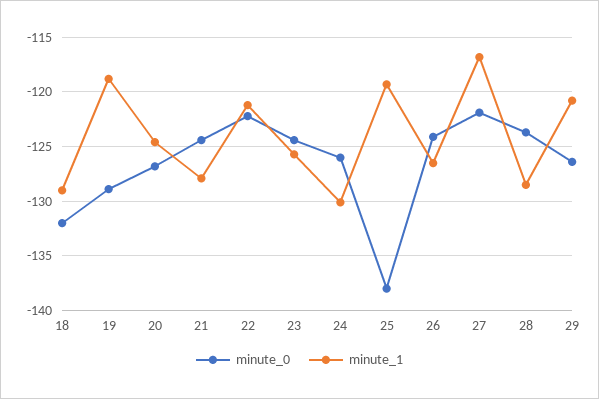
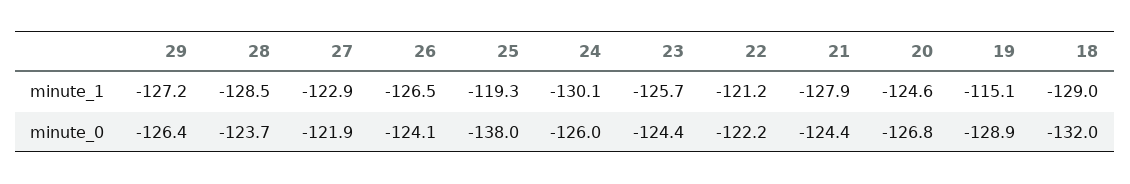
minute_1, 19: -119 -> -115.1
minute_1, 27: -117 -> -122.9
minute_1, 29: -121 -> -127.2

